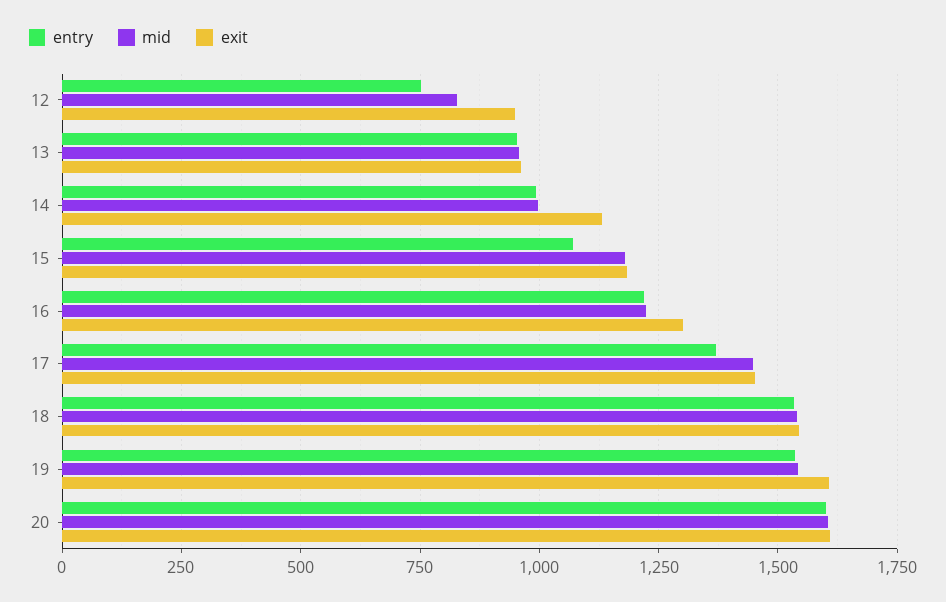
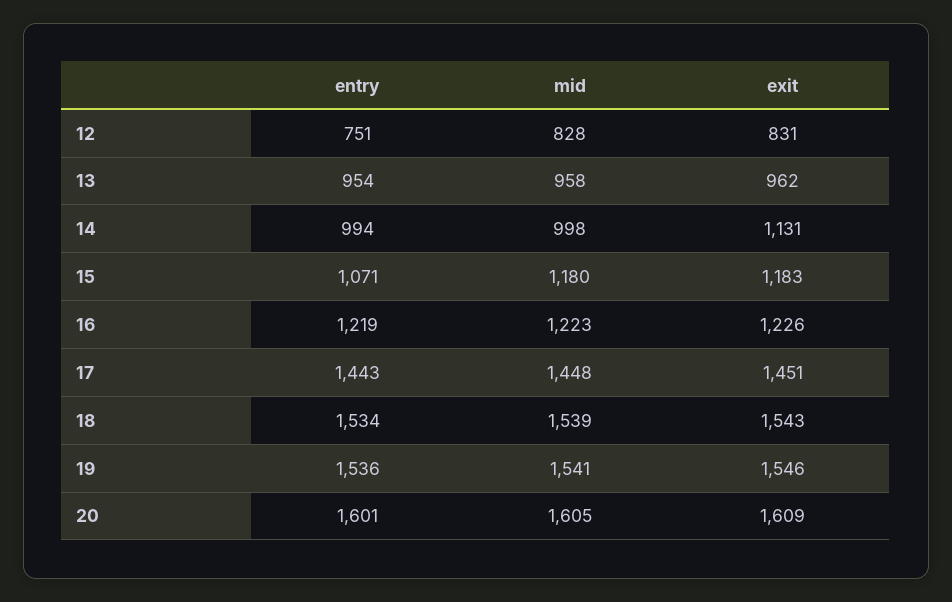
exit, 12: 950 -> 831
exit, 16: 1300 -> 1226
entry, 17: 1375 -> 1443
exit, 19: 1600 -> 1546

